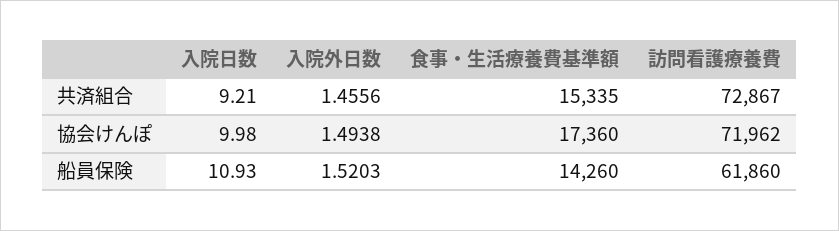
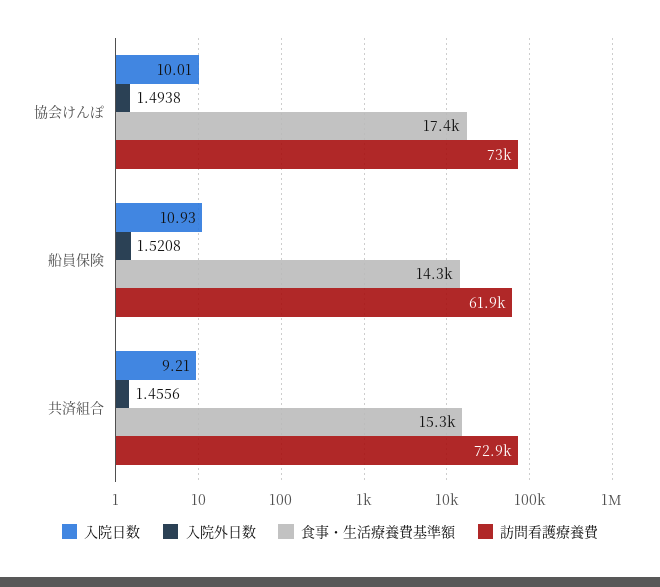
入院日数, 協会けんぽ: 9.98 -> 10.01
訪問看護療養費, 協会けんぽ: 71962 -> 73000
入院外日数, 船員保険: 1.5203 -> 1.5208

